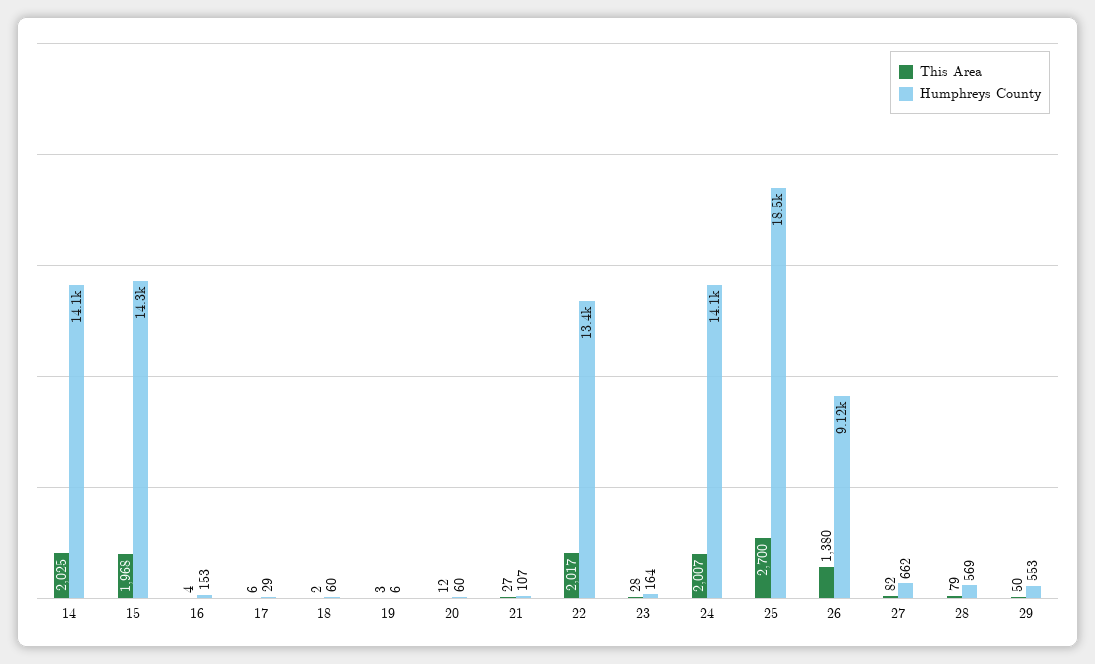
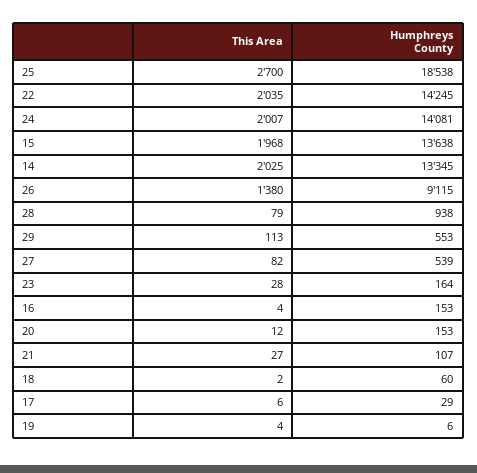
Humphreys County, 14: 14100 -> 13345
Humphreys County, 15: 14300 -> 13638
This Area, 19: 3 -> 4
Humphreys County, 20: 60 -> 153
This Area, 22: 2017 -> 2035
Humphreys County, 22: 13400 -> 14245
Humphreys County, 27: 662 -> 539
Humphreys County, 28: 569 -> 938
This Area, 29: 50 -> 113

